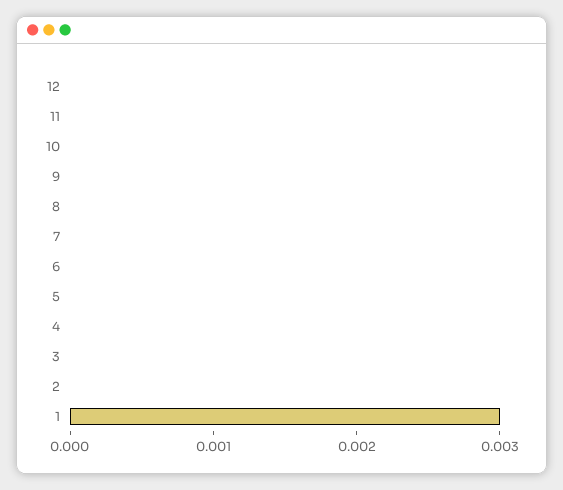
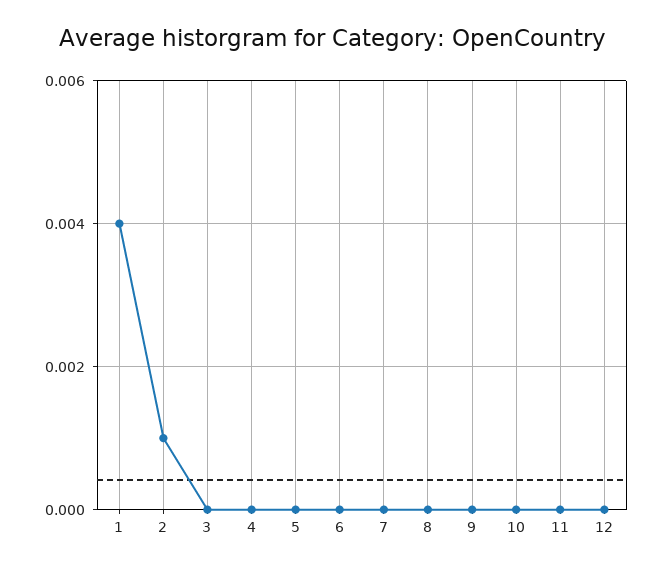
2: 0 -> 0.001
1: 0.003 -> 0.004

